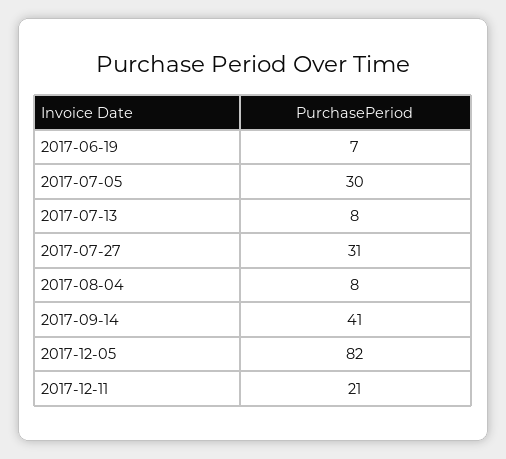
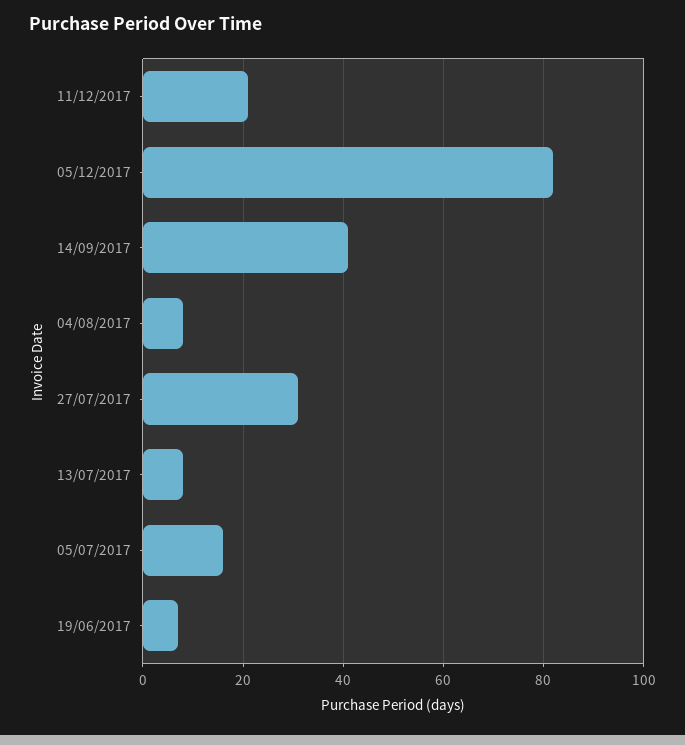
2017-07-05: 30 -> 15

